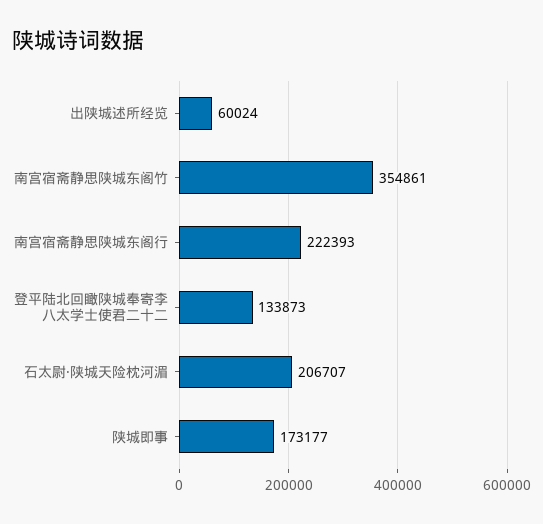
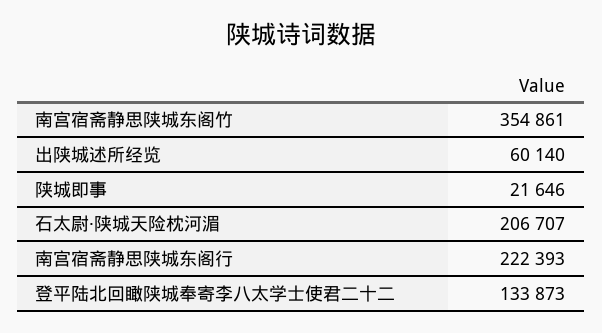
出陕城述所经览: 60024 -> 60140
陕城即事: 173177 -> 21646

